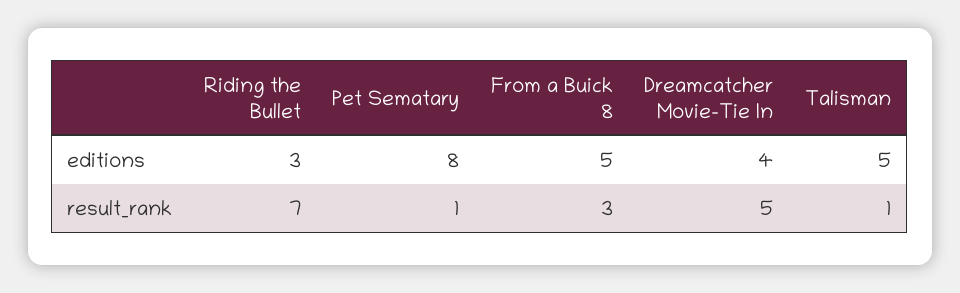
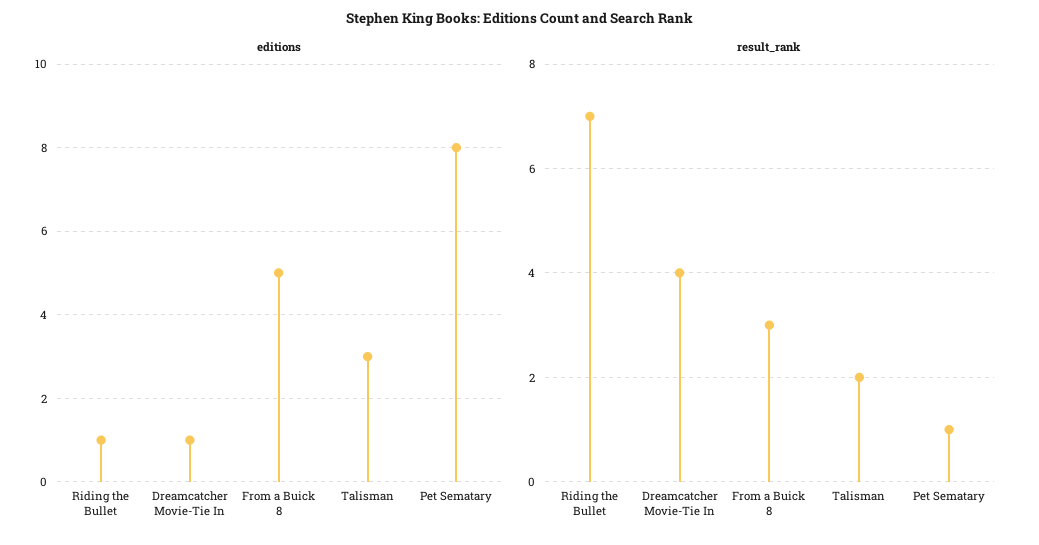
editions, Riding the Bullet: 3 -> 1
editions, Dreamcatcher Movie-Tie In: 4 -> 1
editions, Talisman: 5 -> 3
result_rank, Dreamcatcher Movie-Tie In: 5 -> 4
result_rank, Talisman: 1 -> 2

